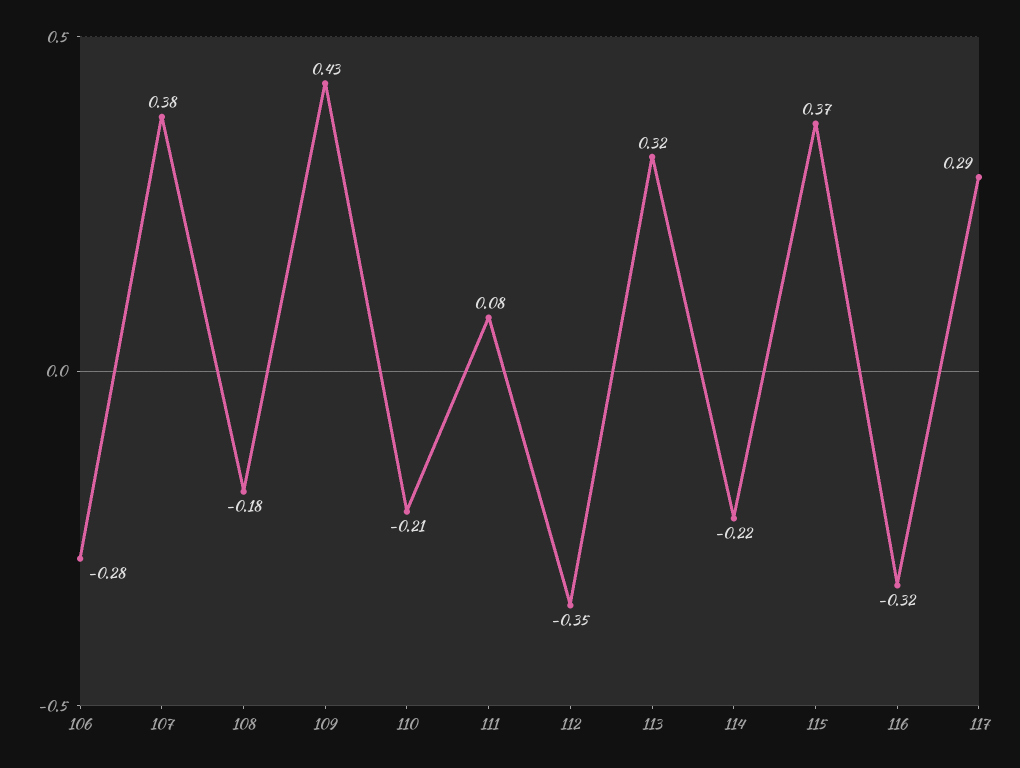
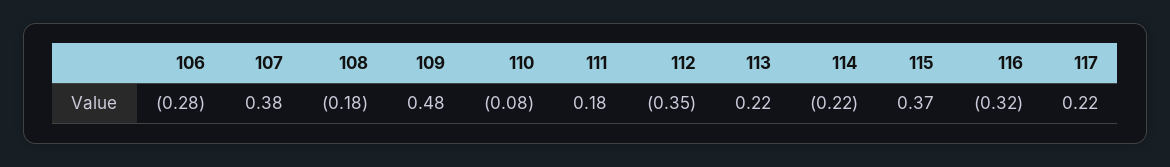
109: 0.43 -> 0.48
110: -0.21 -> -0.08
111: 0.08 -> 0.18
113: 0.32 -> 0.22
117: 0.29 -> 0.22

